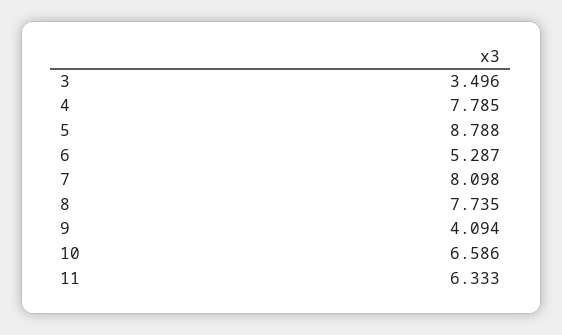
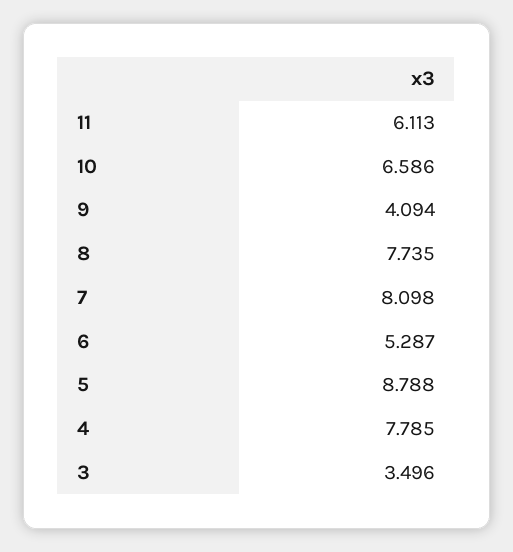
11: 6.333 -> 6.113

